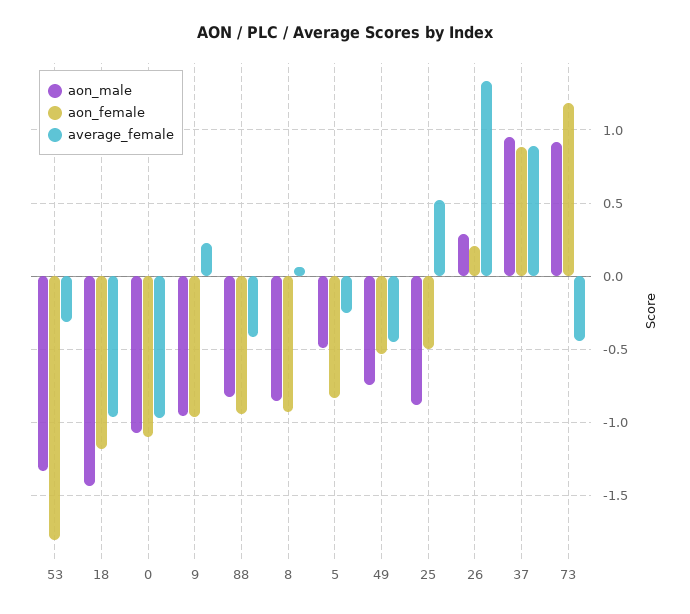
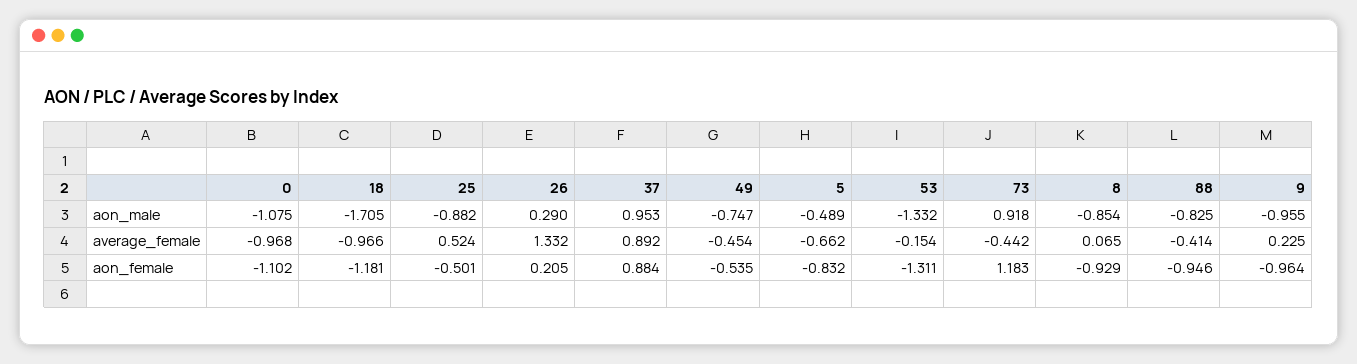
aon_female, 53: -1.8 -> -1.311
average_female, 53: -0.3 -> -0.154
aon_male, 18: -1.45 -> -1.705
average_female, 5: -0.25 -> -0.662

